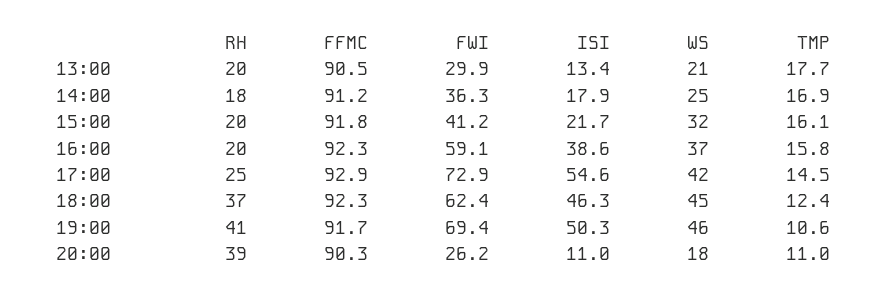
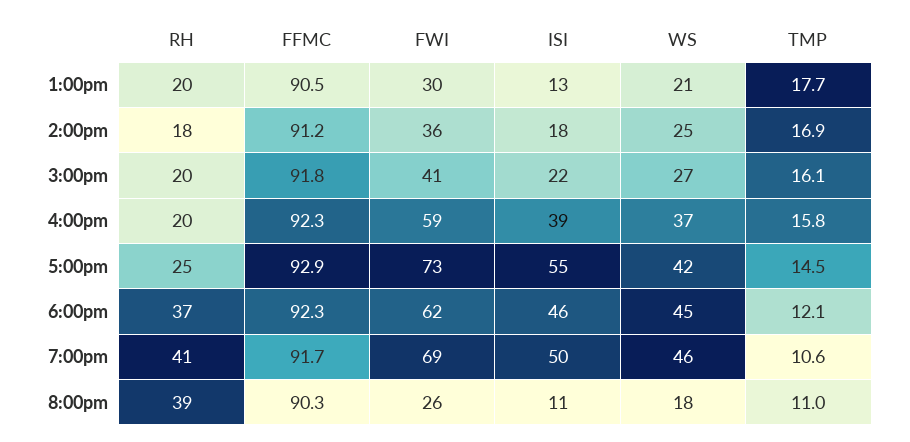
WS, 15:00: 32 -> 27
TMP, 18:00: 12.4 -> 12.1

